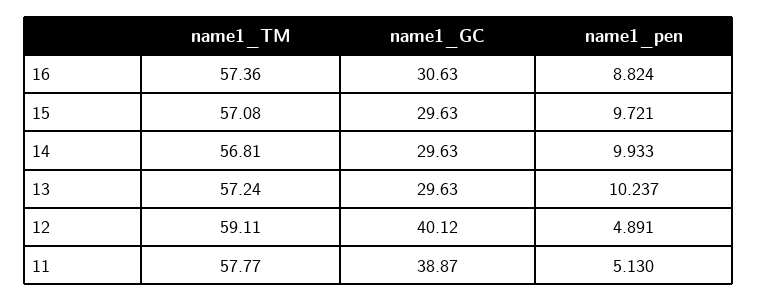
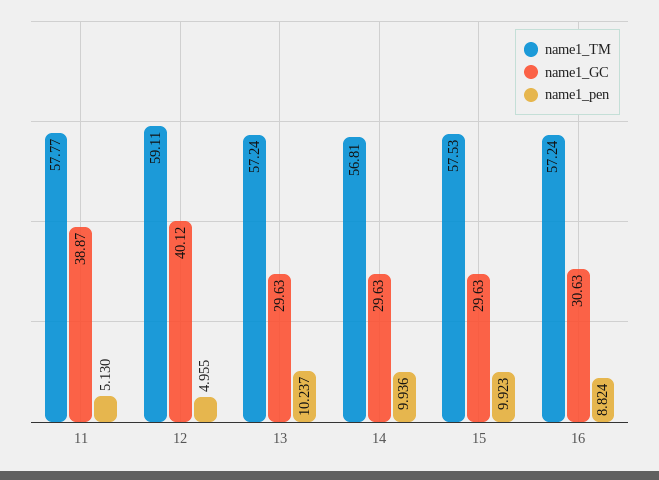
name1_TM, 16: 57.36 -> 57.24
name1_TM, 15: 57.08 -> 57.53
name1_pen, 15: 9.721 -> 9.923
name1_pen, 14: 9.933 -> 9.936
name1_pen, 12: 4.891 -> 4.955

